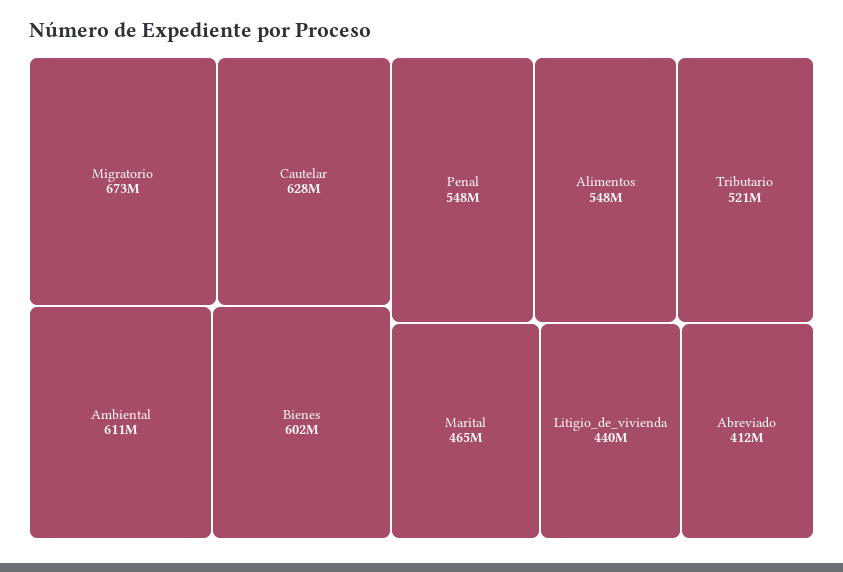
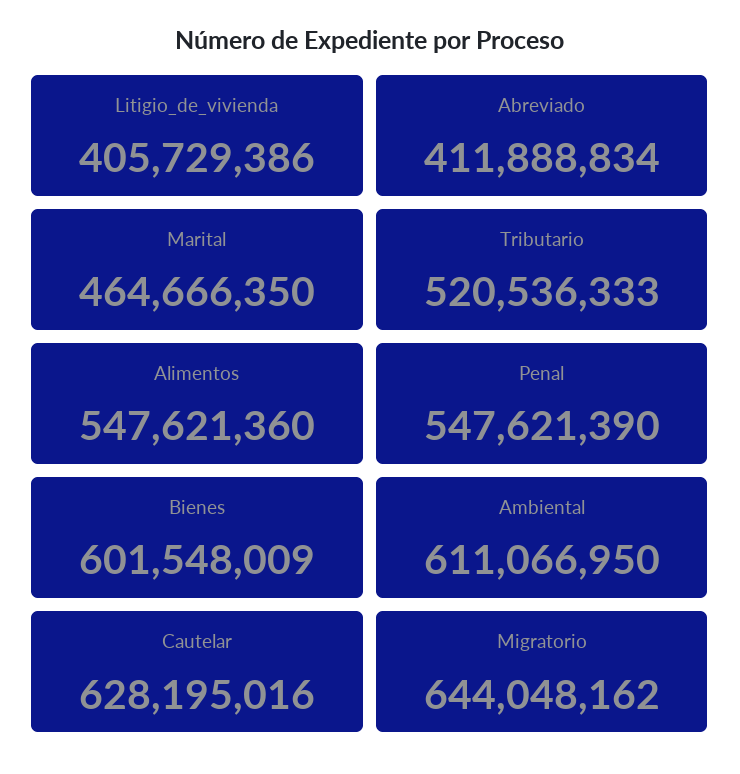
Migratorio: 673000000 -> 644048162
Litigio_de_vivienda: 440000000 -> 405729386

